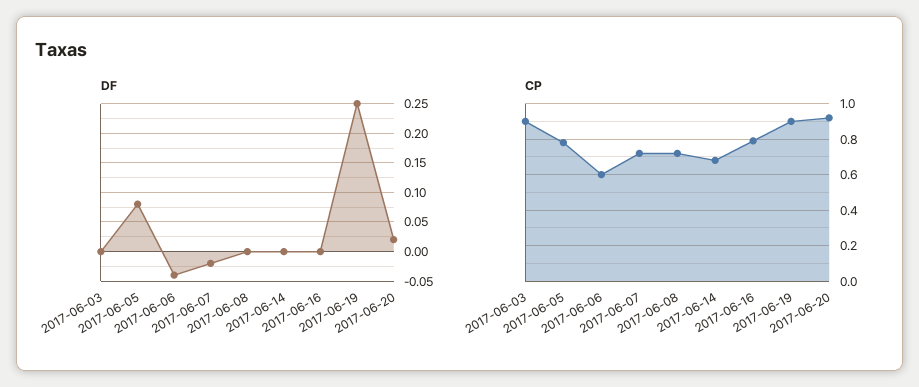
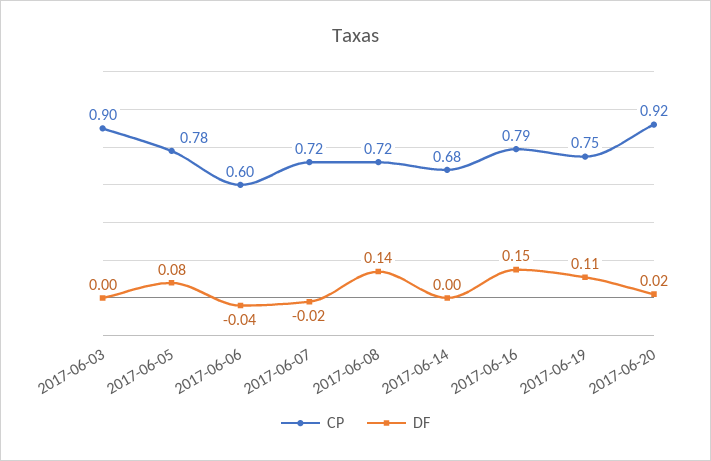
DF, 2017-06-08: 0 -> 0.14
DF, 2017-06-16: 0 -> 0.15
DF, 2017-06-19: 0.25 -> 0.11
CP, 2017-06-19: 0.9 -> 0.75

